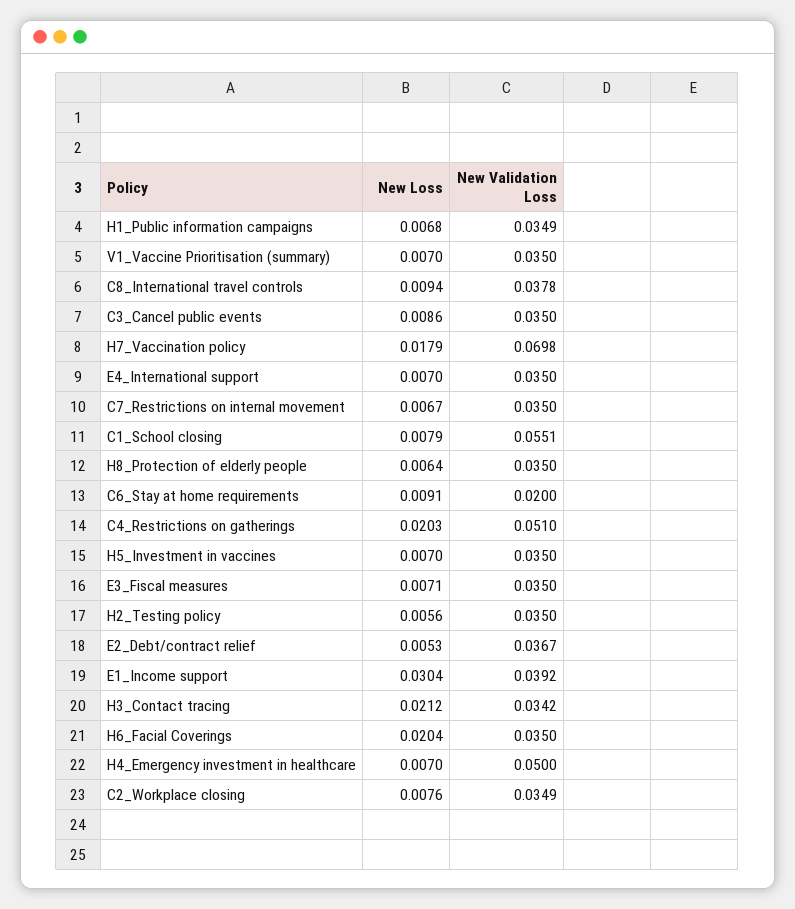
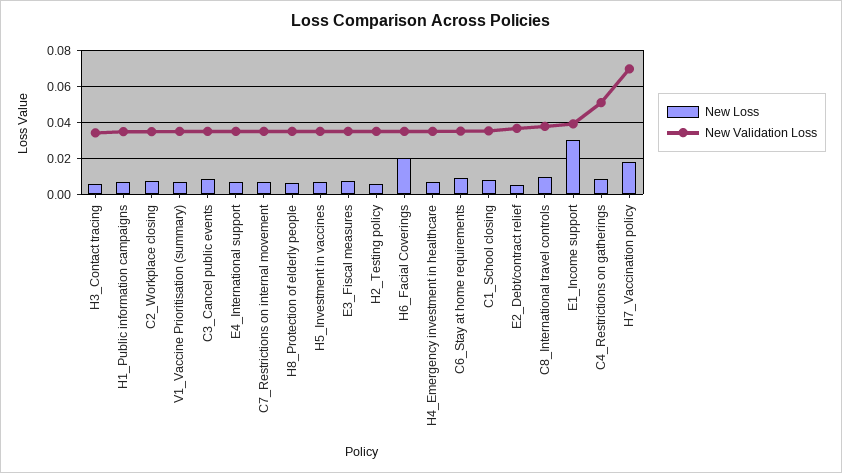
New Validation Loss, C1_School closing: 0.0551 -> 0.035
New Validation Loss, C6_Stay at home requirements: 0.02 -> 0.035
New Loss, C4_Restrictions on gatherings: 0.0203 -> 0.01
New Loss, H3_Contact tracing: 0.0212 -> 0.005
New Validation Loss, H4_Emergency investment in healthcare: 0.05 -> 0.035

